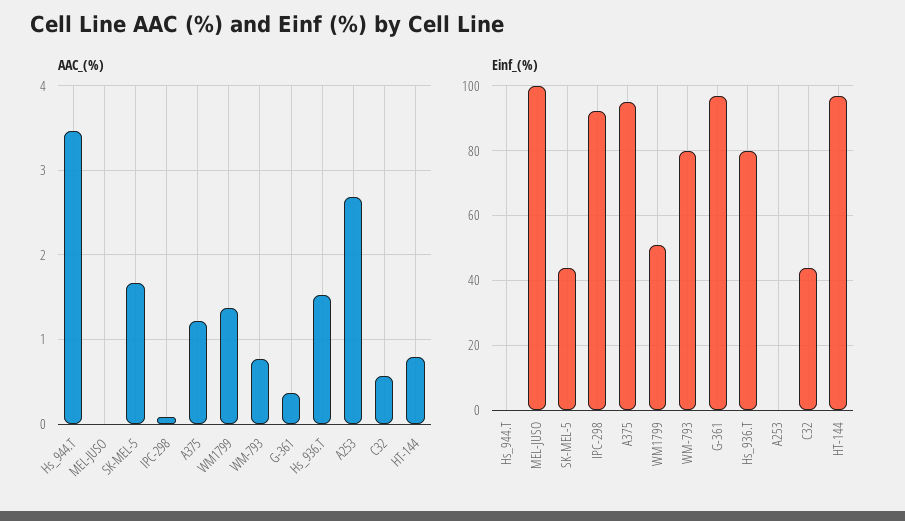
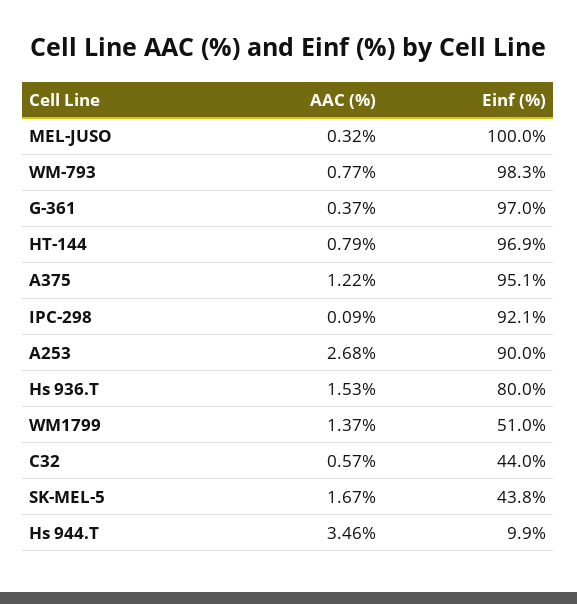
AAC_(%), MEL-JUSO: 0 -> 0.32
Einf_(%), Hs_944.T: 0 -> 9.9
Einf_(%), WM-793: 80 -> 98.3
Einf_(%), A253: 0 -> 90

